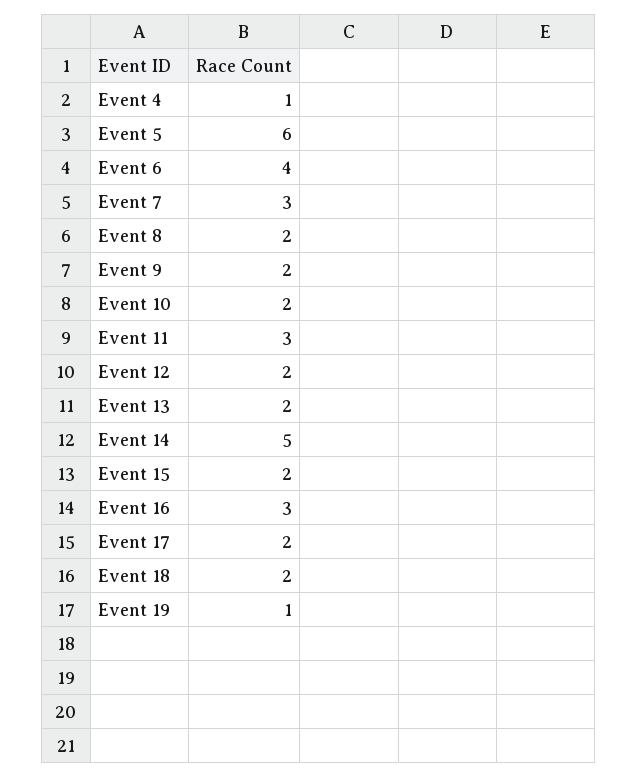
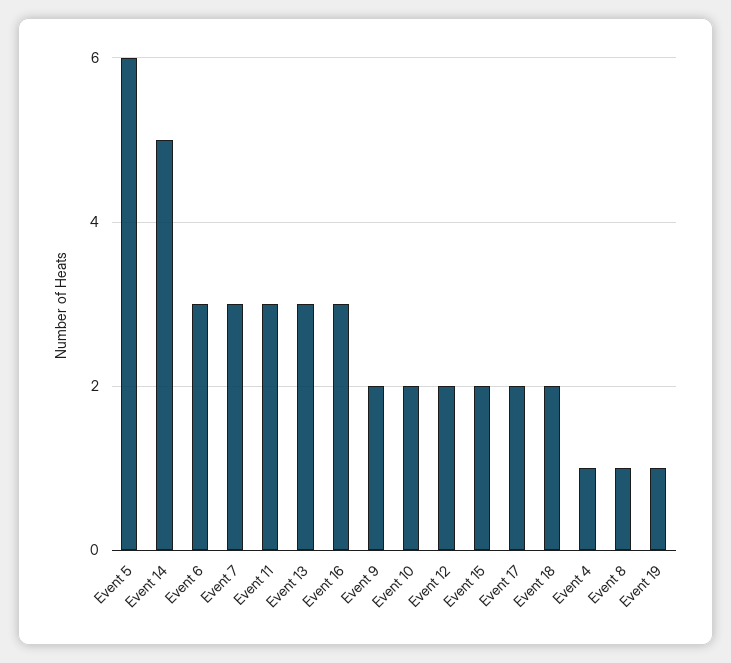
Event 6: 4 -> 3
Event 8: 2 -> 1
Event 13: 2 -> 3

